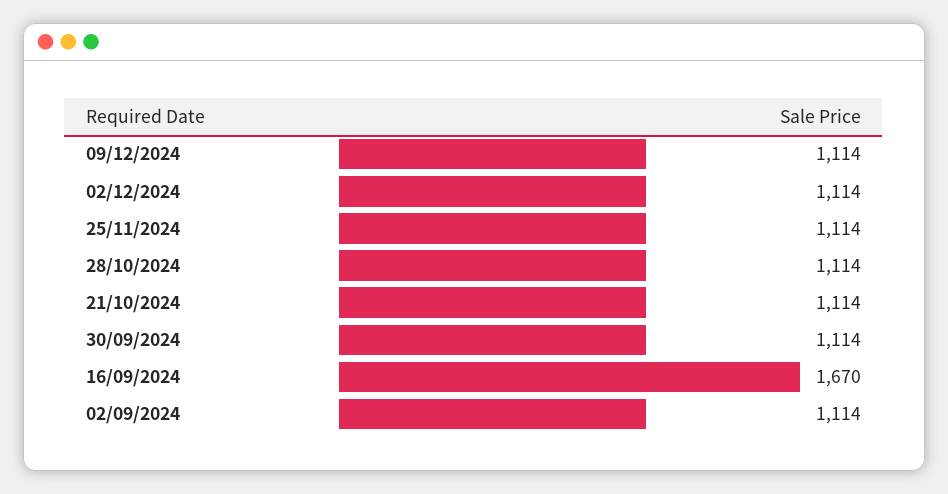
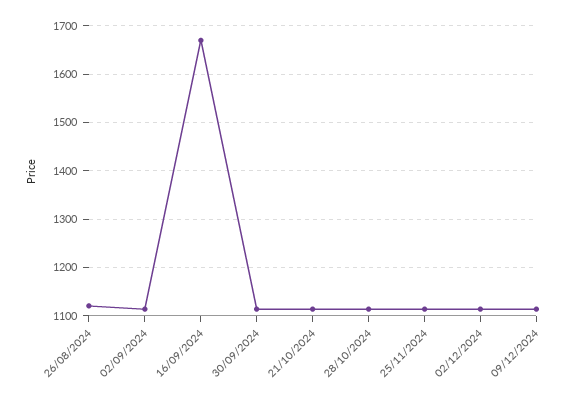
26/08/2024: none -> 1120

